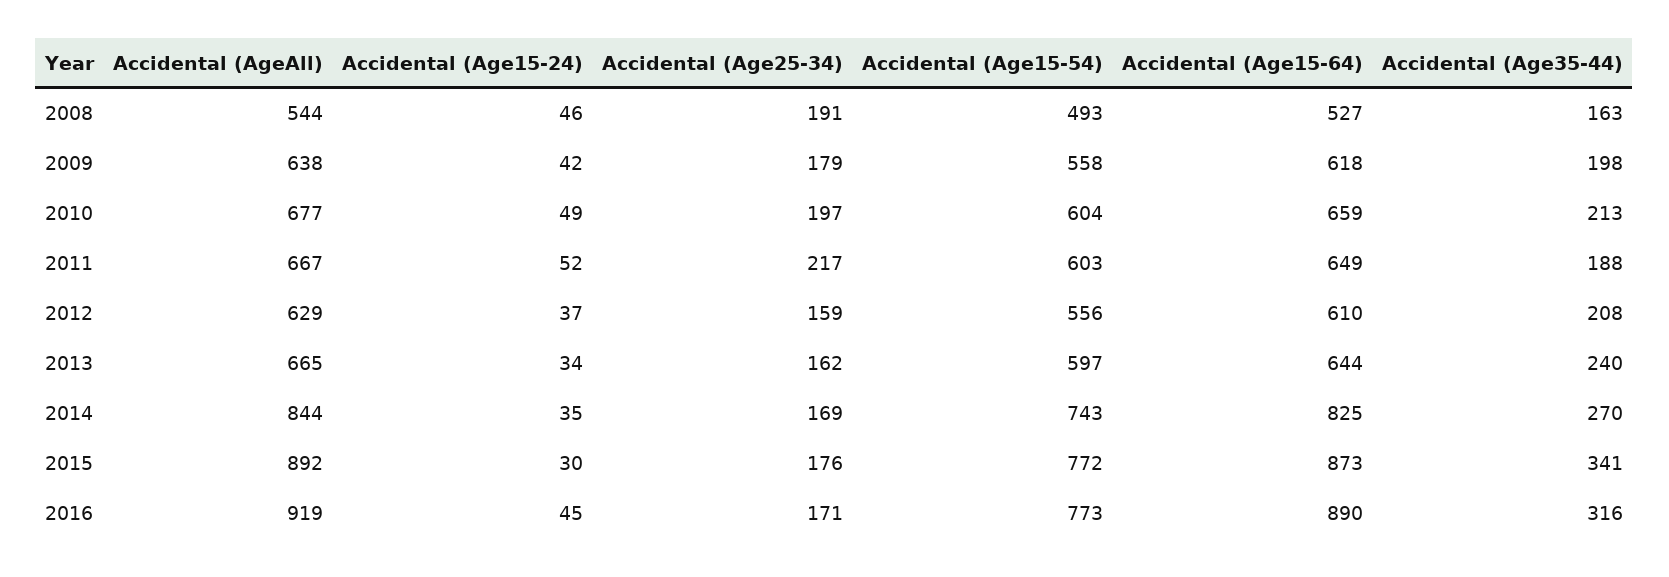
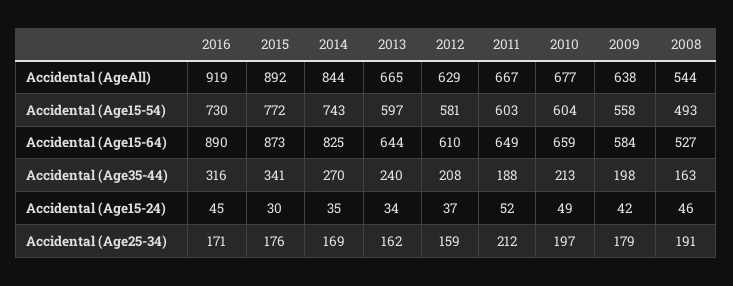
Accidental (Age15-64), 2009: 618 -> 584
Accidental (Age25-34), 2011: 217 -> 212
Accidental (Age15-54), 2012: 556 -> 581
Accidental (Age15-54), 2016: 773 -> 730

